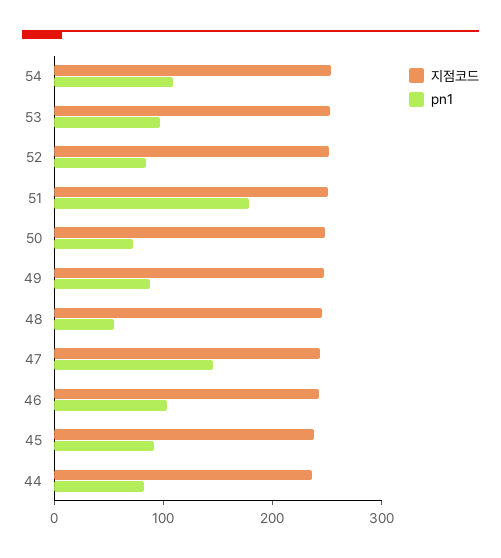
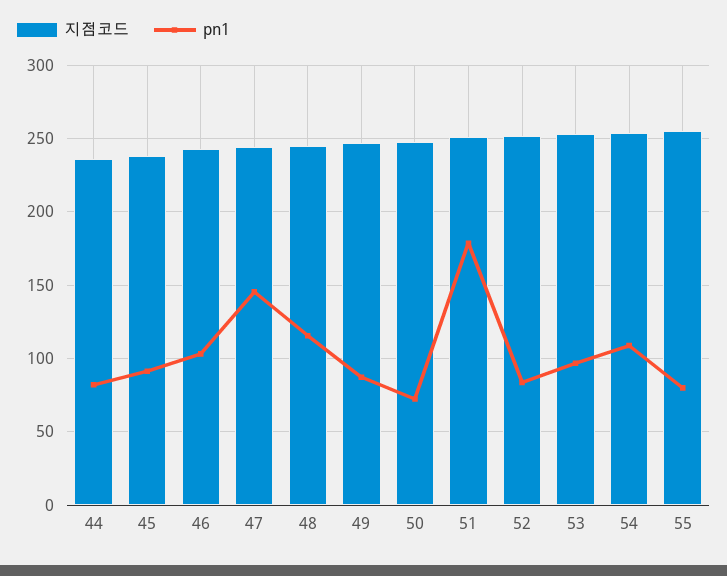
pn1, 48: 60 -> 115
지점코드, 55: none -> 255
pn1, 55: none -> 80

